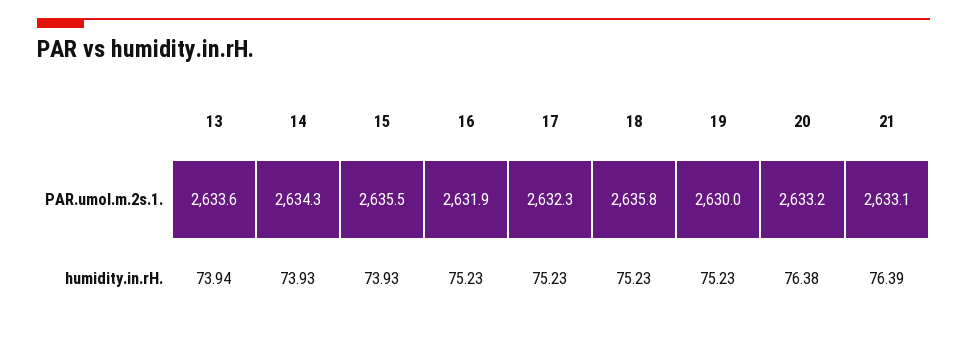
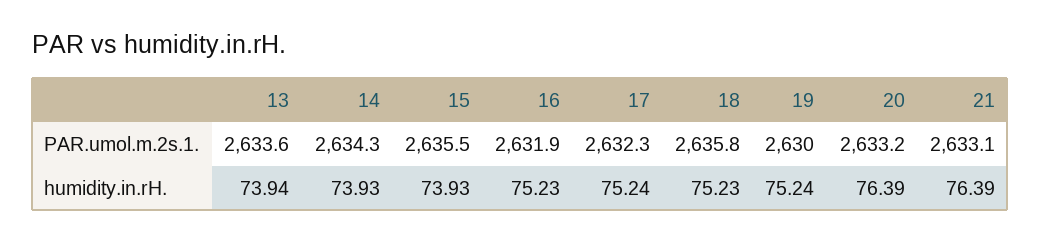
17, humidity.in.rH.: 75.23 -> 75.24
19, humidity.in.rH.: 75.23 -> 75.24
20, humidity.in.rH.: 76.38 -> 76.39

